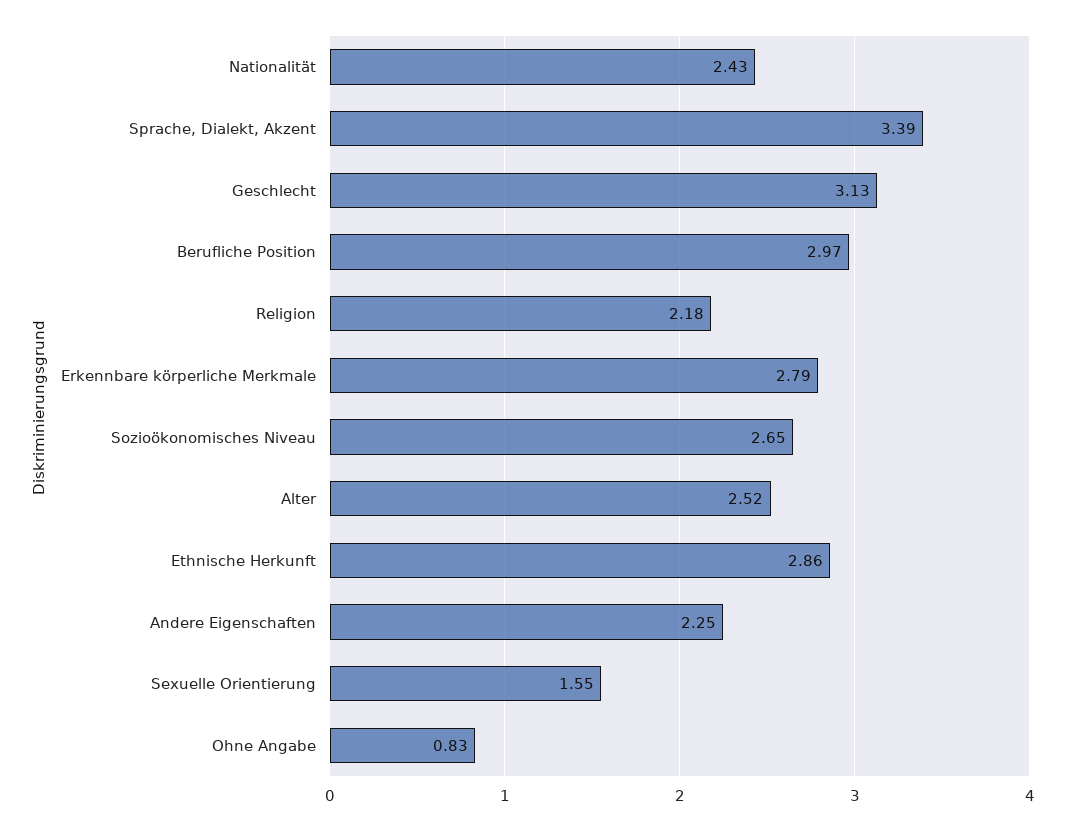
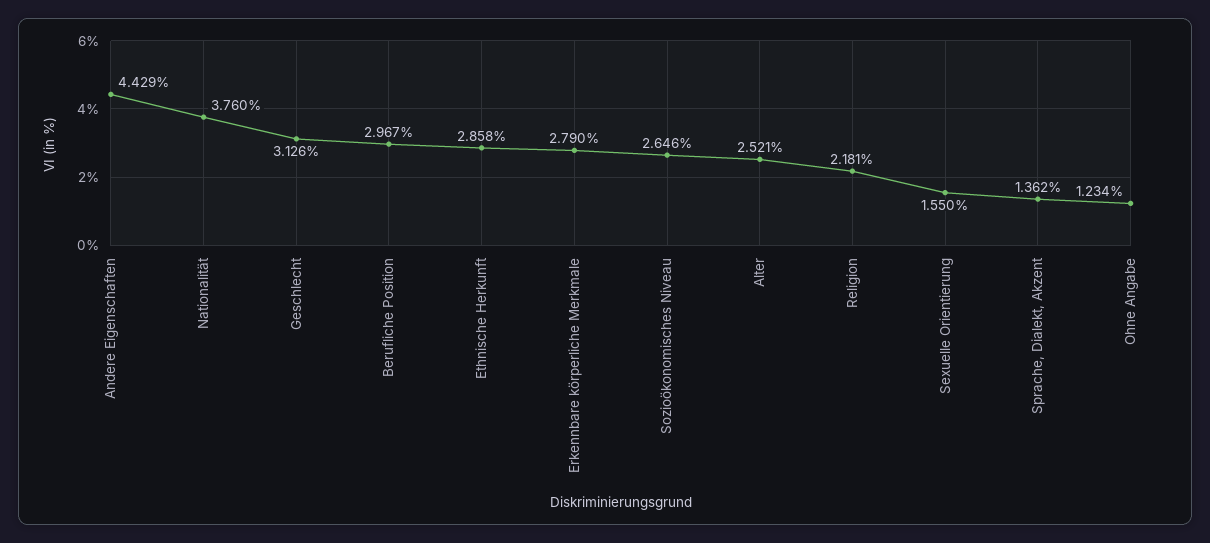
Nationalität: 2.43 -> 3.76
Sprache, Dialekt, Akzent: 3.39 -> 1.362
Andere Eigenschaften: 2.25 -> 4.429
Ohne Angabe: 0.83 -> 1.234

